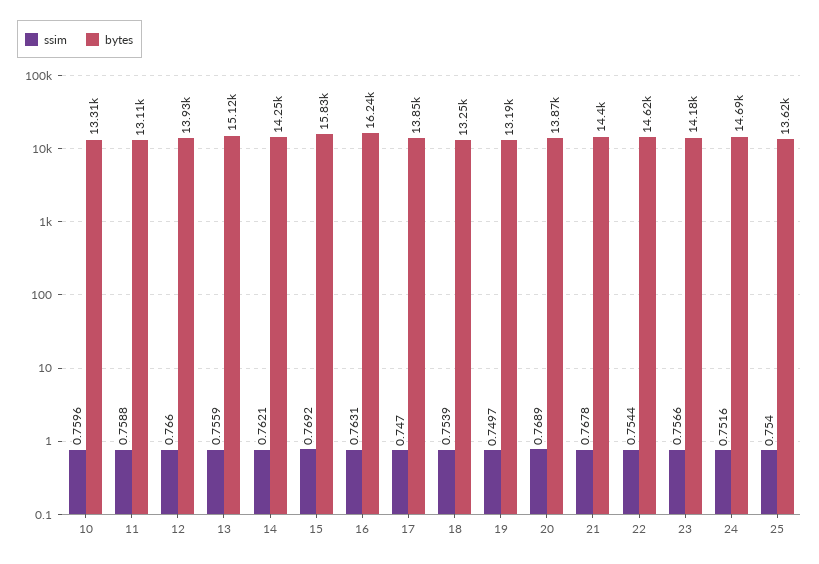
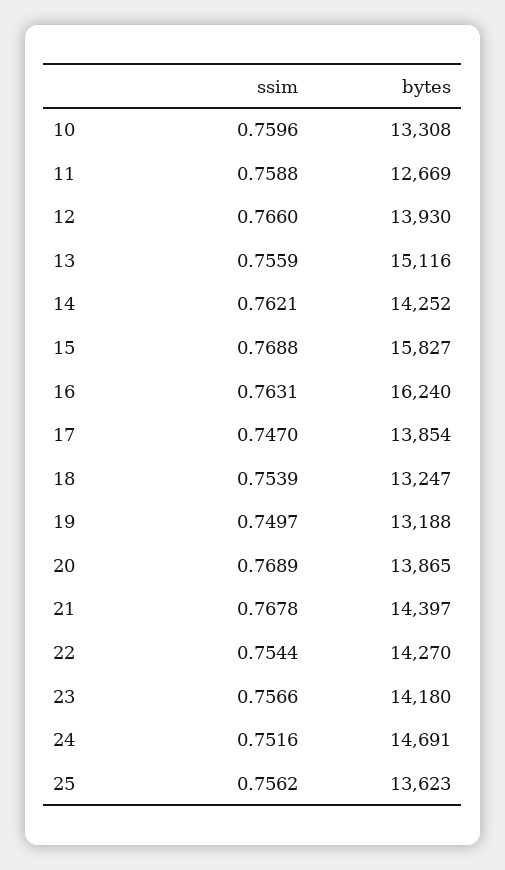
bytes, 11: 13110 -> 12669
ssim, 15: 0.7692 -> 0.7688
bytes, 22: 14620 -> 14270
ssim, 25: 0.754 -> 0.7562

